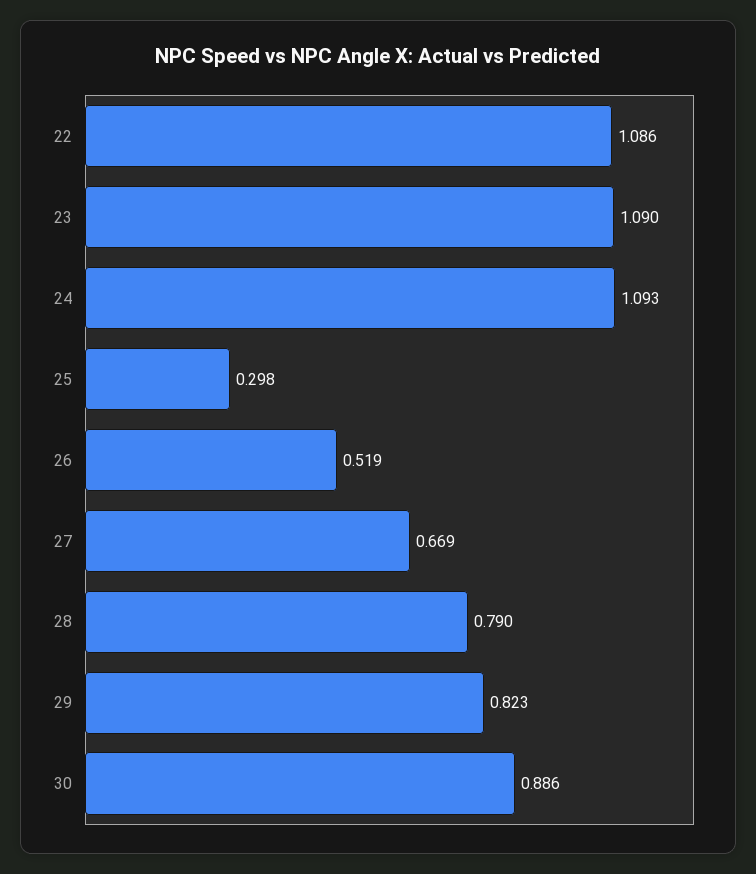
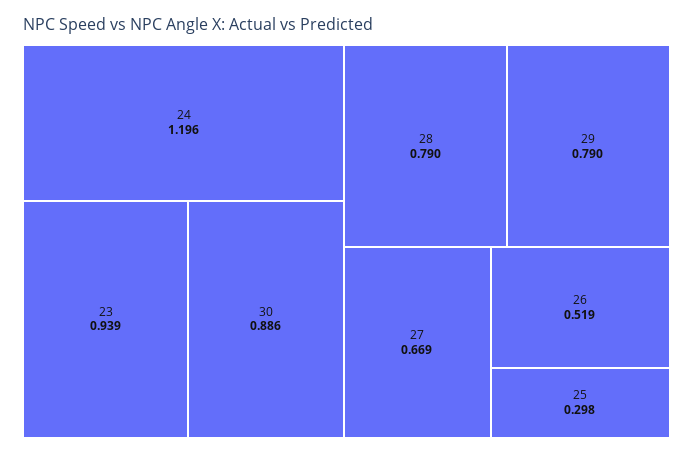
22: 1.086 -> none
23: 1.09 -> 0.939
24: 1.093 -> 1.196
29: 0.823 -> 0.79

